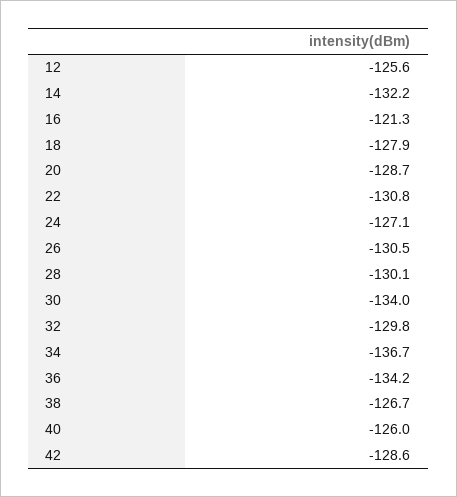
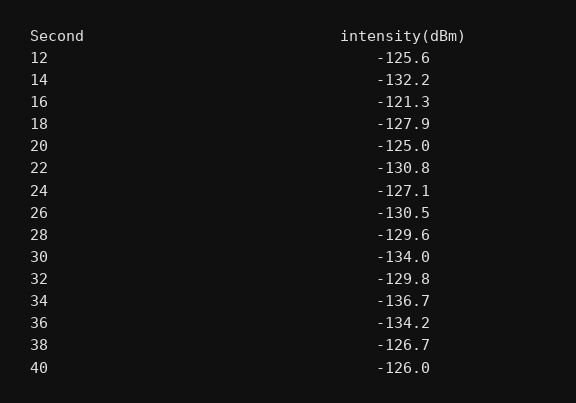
20: -128.7 -> -125
28: -130.1 -> -129.6
42: -128.6 -> none

